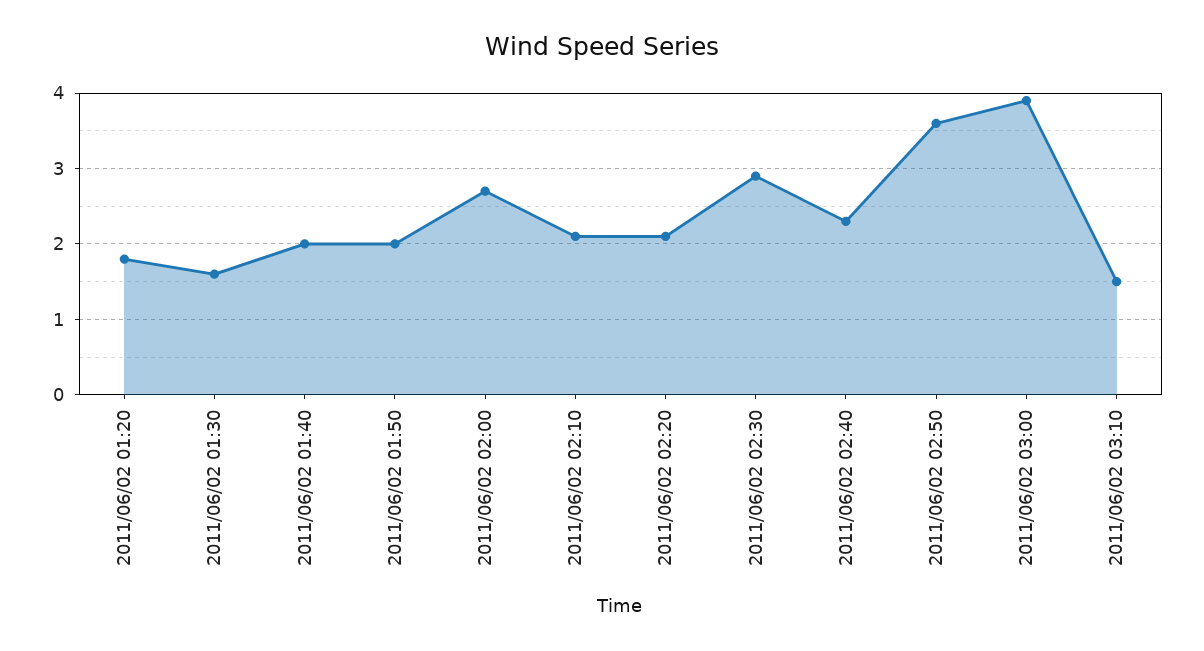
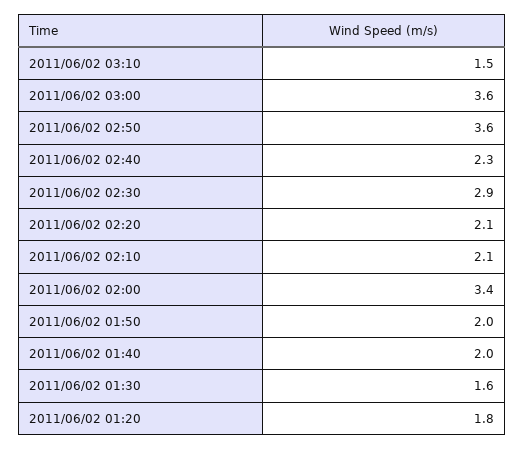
2011/06/02 02:00: 2.7 -> 3.4
2011/06/02 03:00: 3.9 -> 3.6

